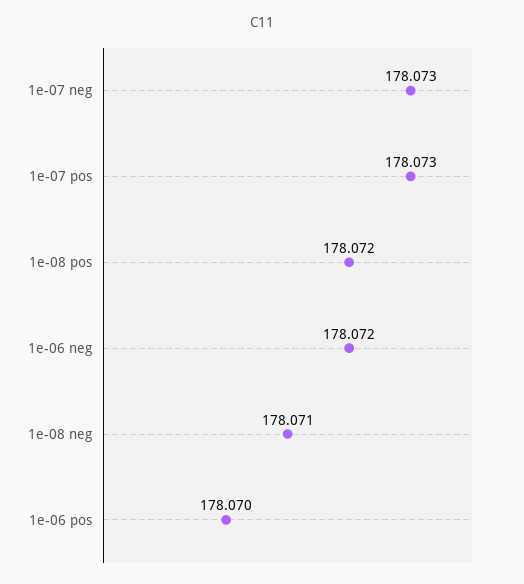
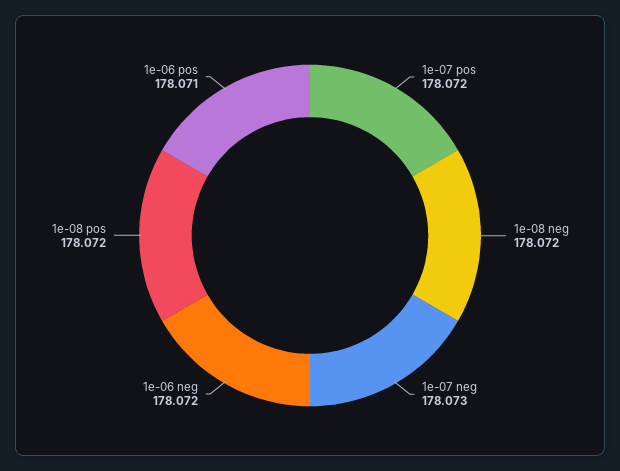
1e-07 pos: 178.073 -> 178.072
1e-08 neg: 178.071 -> 178.072
1e-06 pos: 178.07 -> 178.071

